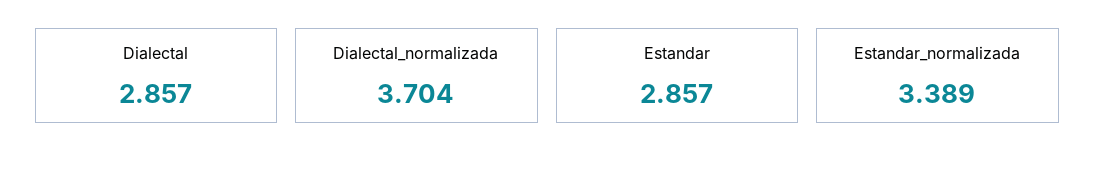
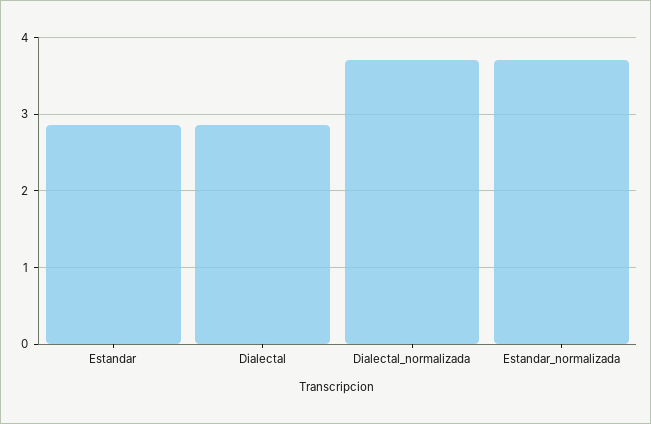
Estandar_normalizada: 3.389 -> 3.7

